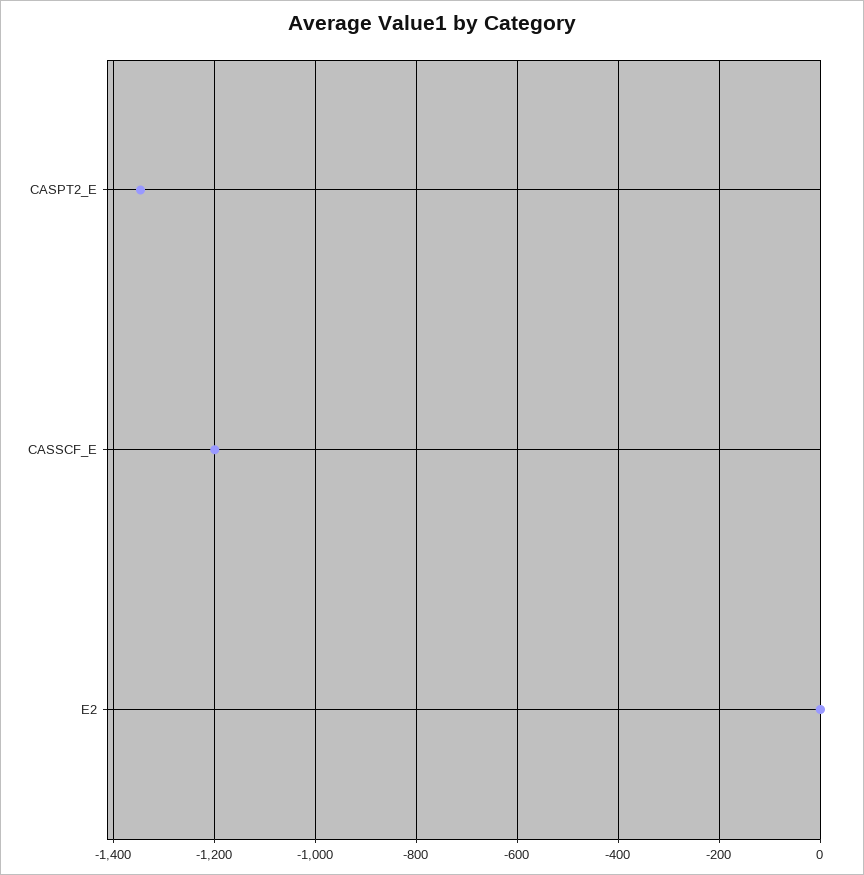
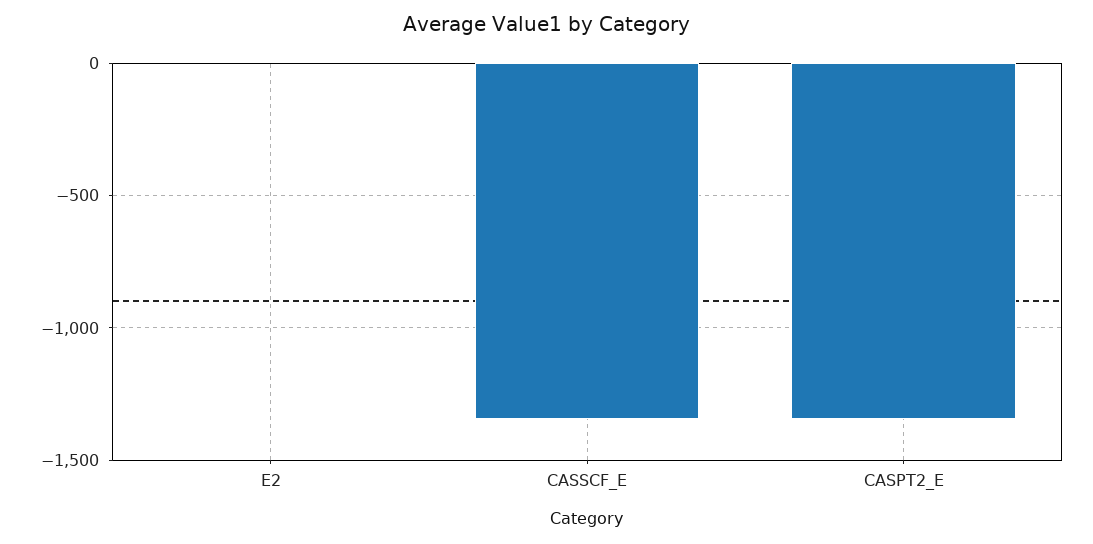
CASSCF_E: -1200 -> -1350

